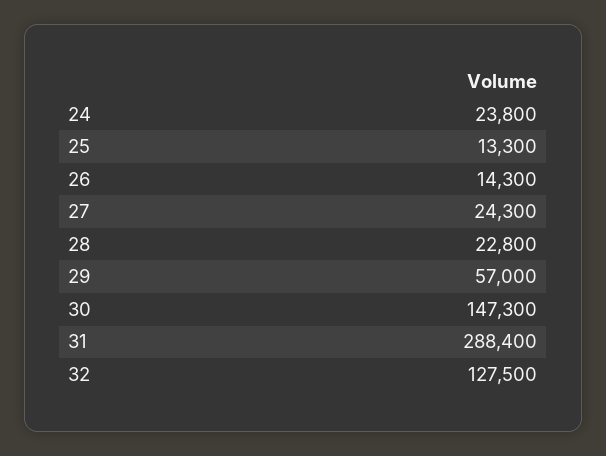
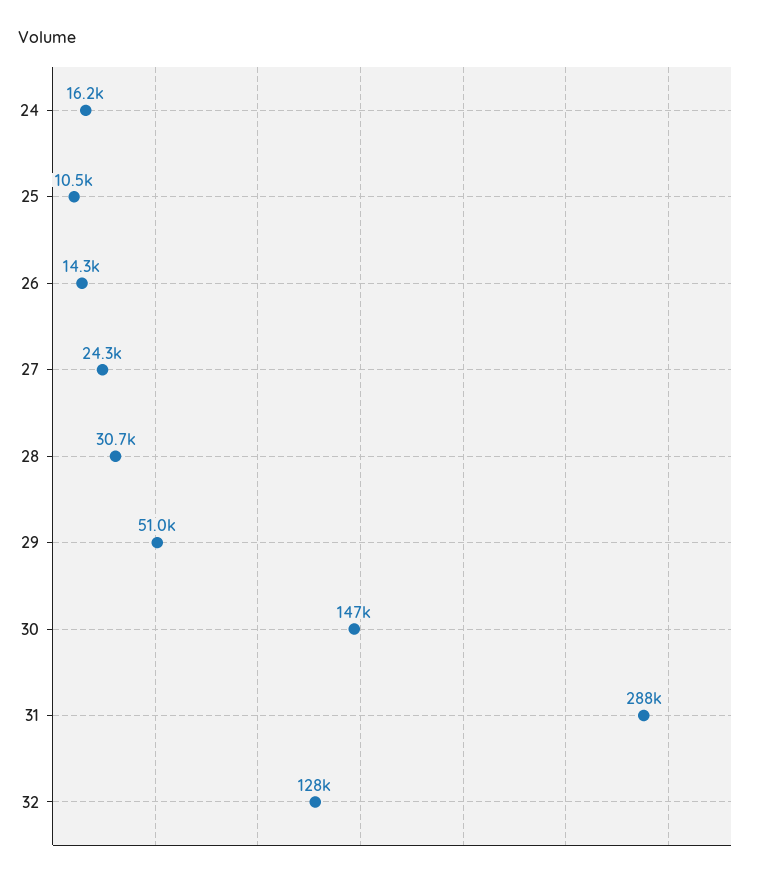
24: 23800 -> 16200
25: 13300 -> 10500
28: 22800 -> 30700
29: 57000 -> 51000

